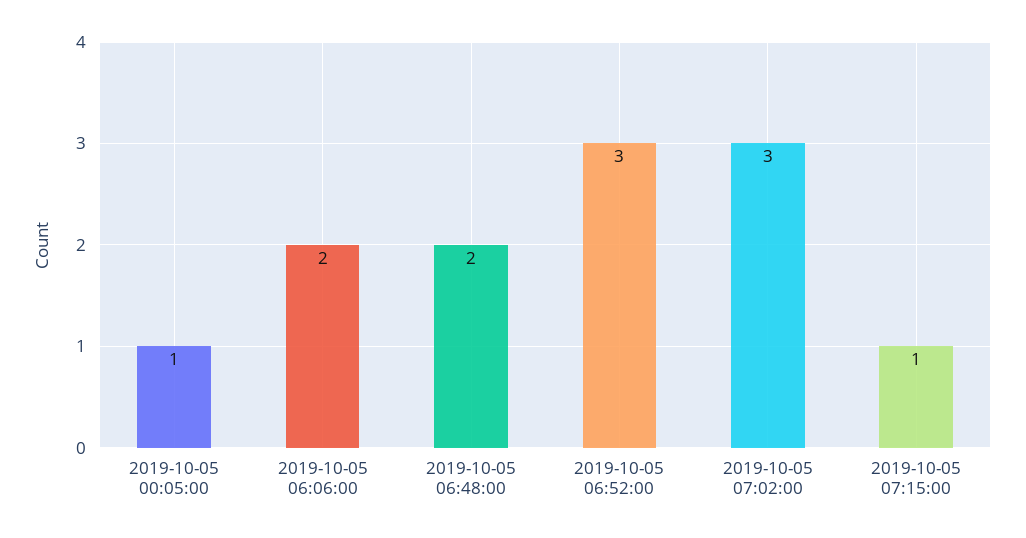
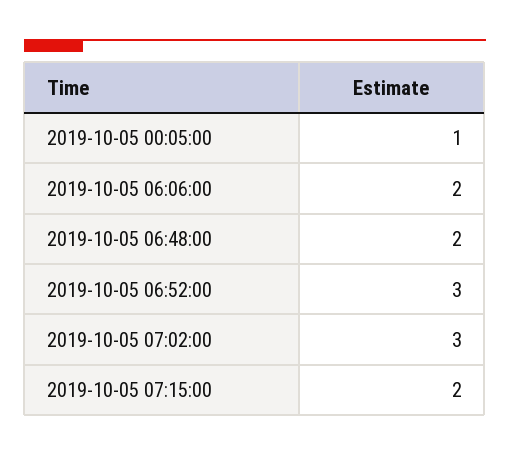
2019-10-05 07:15:00: 1 -> 2

